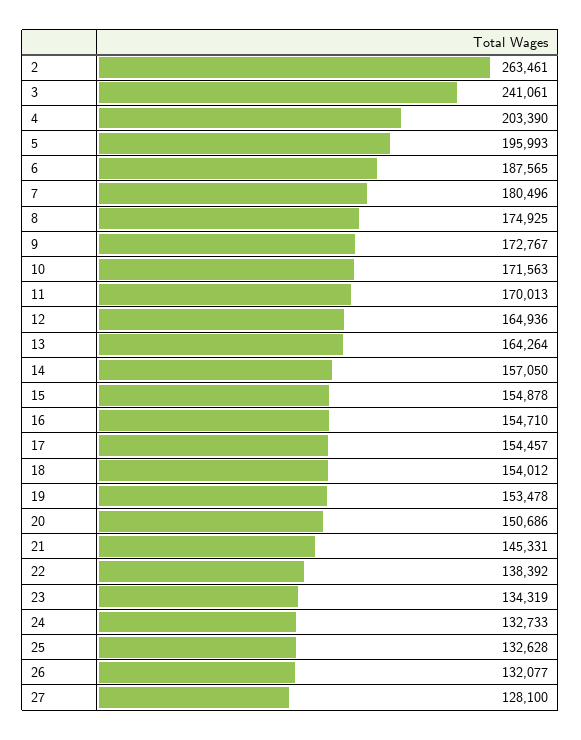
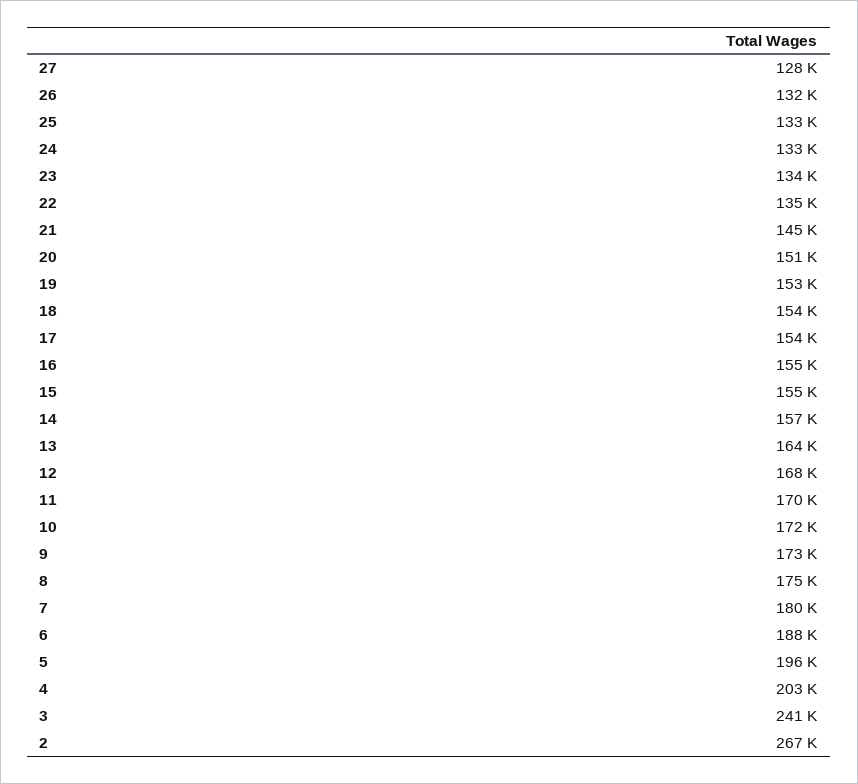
2: 263461 -> 267000
12: 164936 -> 168000
22: 138392 -> 135000

